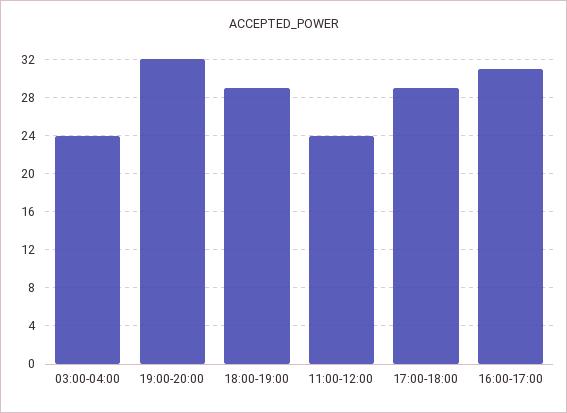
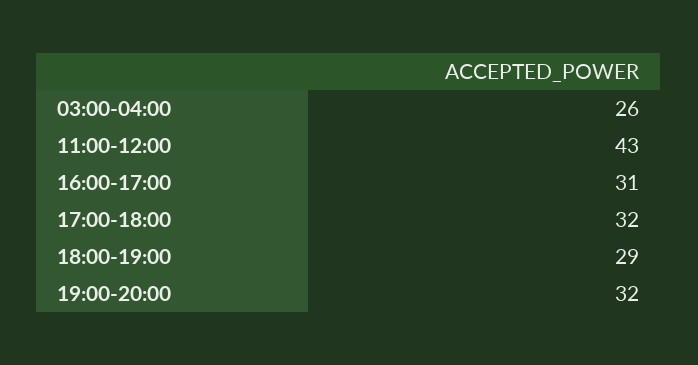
03:00-04:00: 24 -> 26
11:00-12:00: 24 -> 43
17:00-18:00: 29 -> 32

